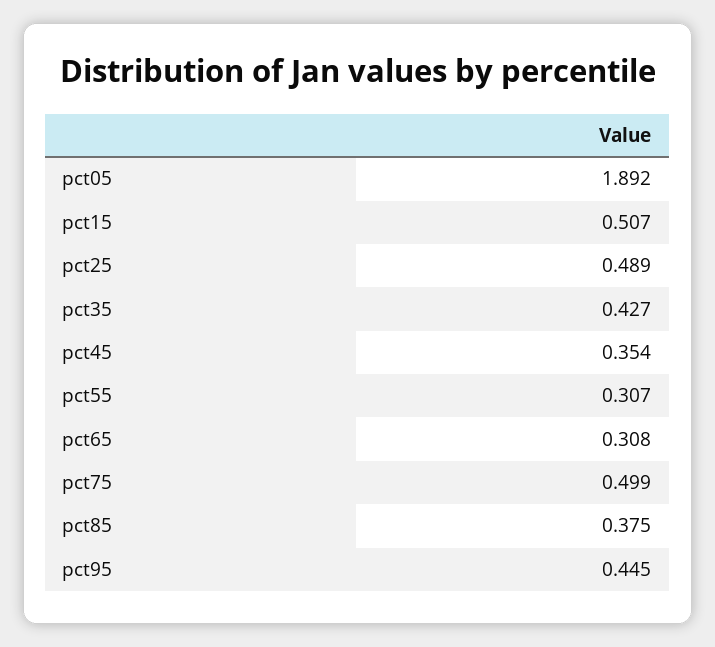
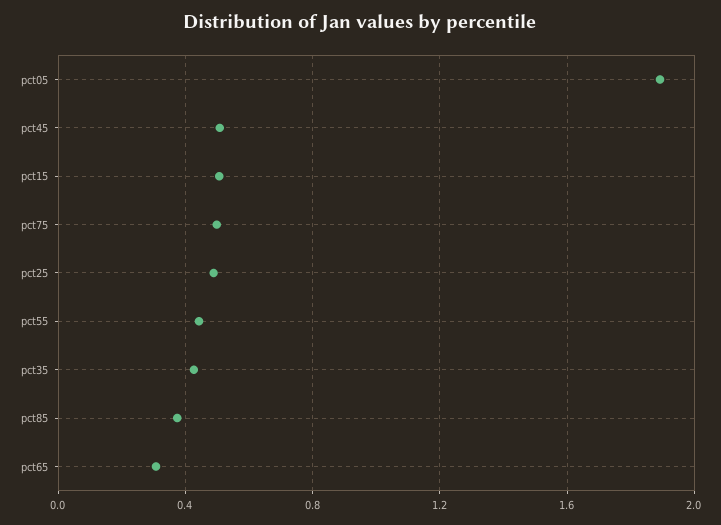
pct45: 0.354 -> 0.5
pct55: 0.307 -> 0.45
pct95: 0.445 -> none

